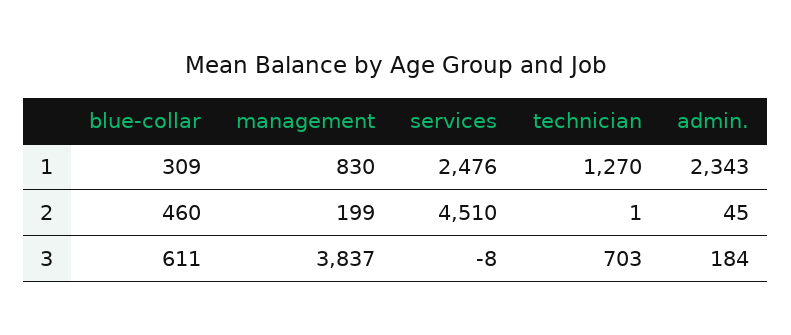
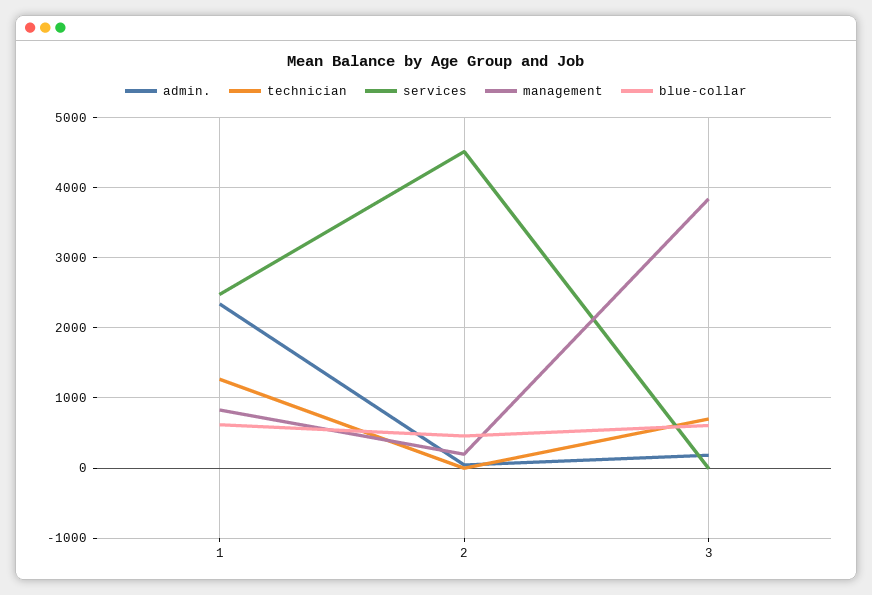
blue-collar, 1: 309 -> 600

